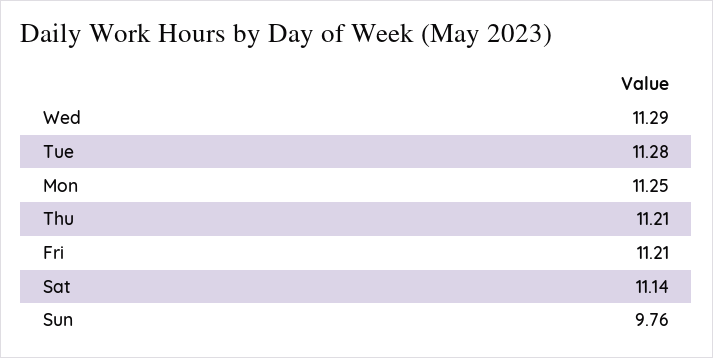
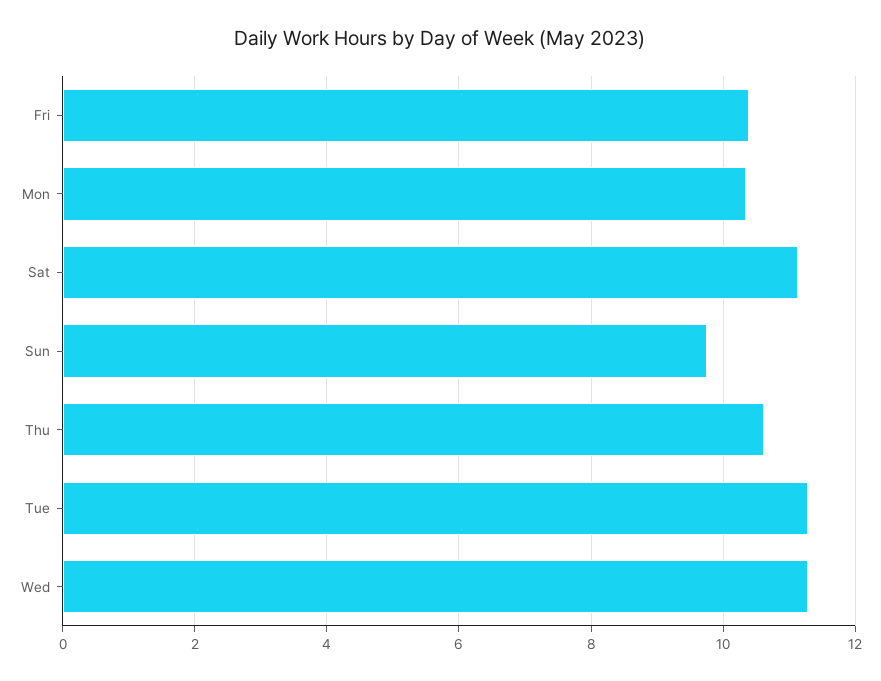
Mon: 11.25 -> 10.4
Thu: 11.21 -> 10.6
Fri: 11.21 -> 10.4

